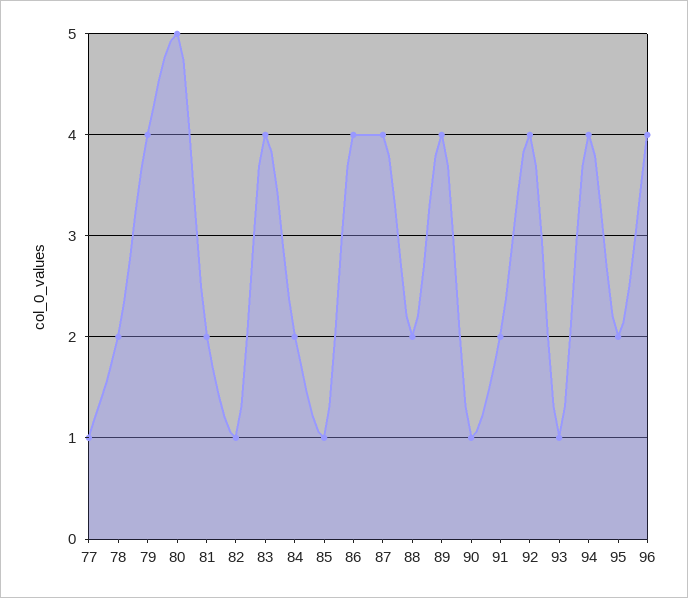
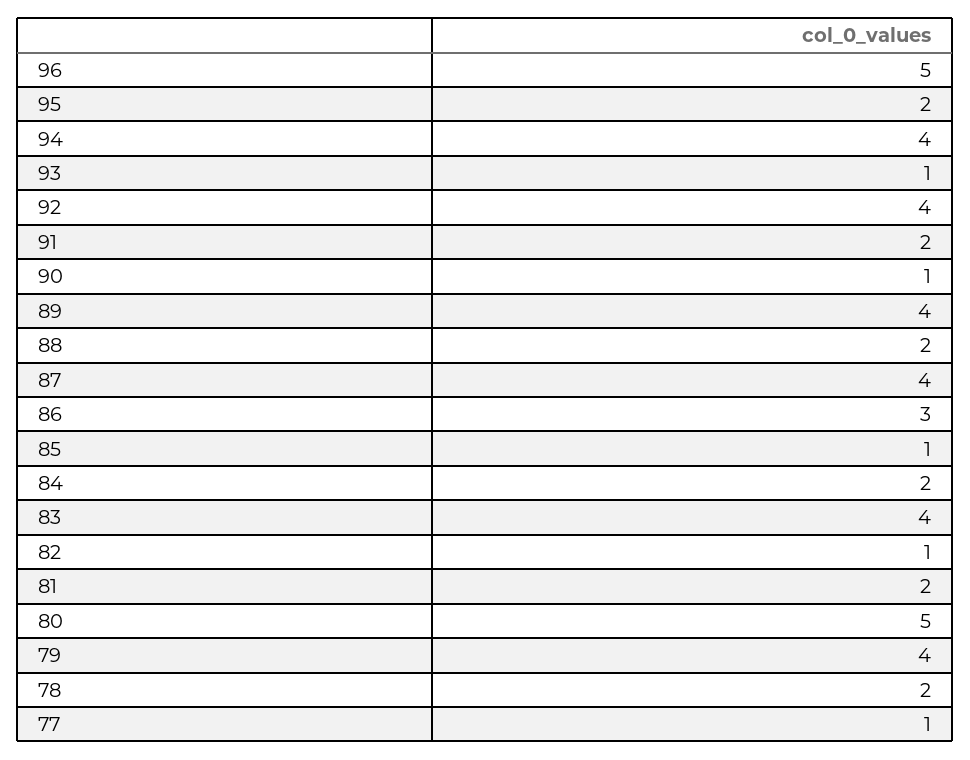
86: 4 -> 3
96: 4 -> 5

